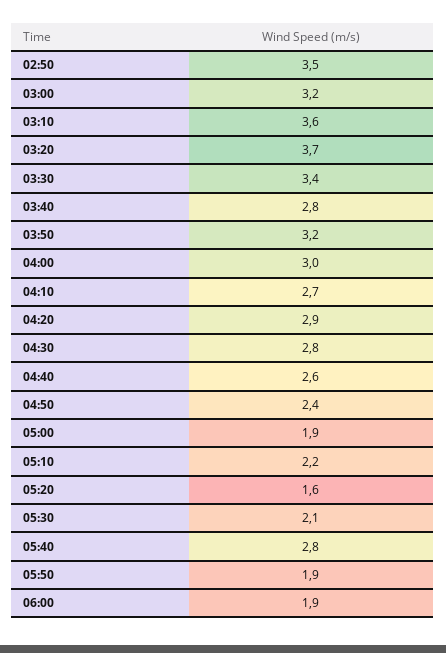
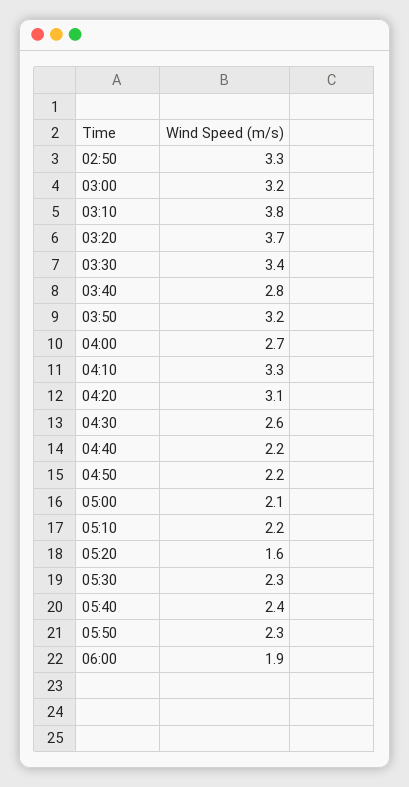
02:50: 3.5 -> 3.3
03:10: 3.6 -> 3.8
04:00: 3 -> 2.7
04:10: 2.7 -> 3.3
04:20: 2.9 -> 3.1
04:30: 2.8 -> 2.6
04:40: 2.6 -> 2.2
04:50: 2.4 -> 2.2
05:00: 1.9 -> 2.1
05:30: 2.1 -> 2.3
05:40: 2.8 -> 2.4
05:50: 1.9 -> 2.3

